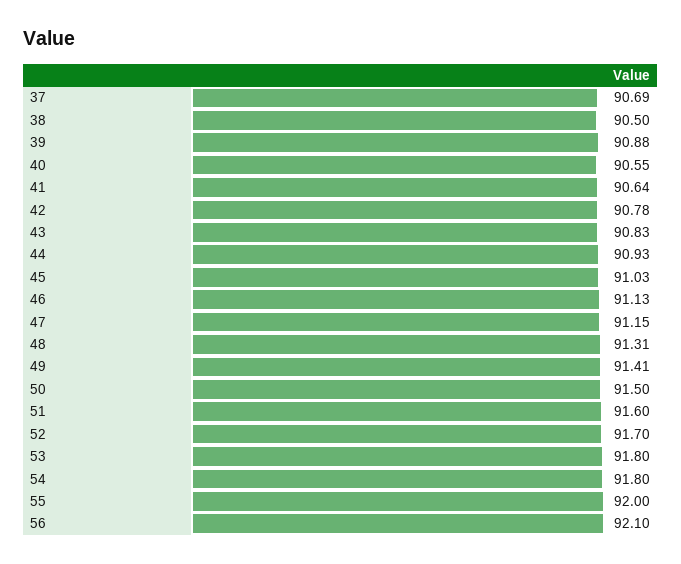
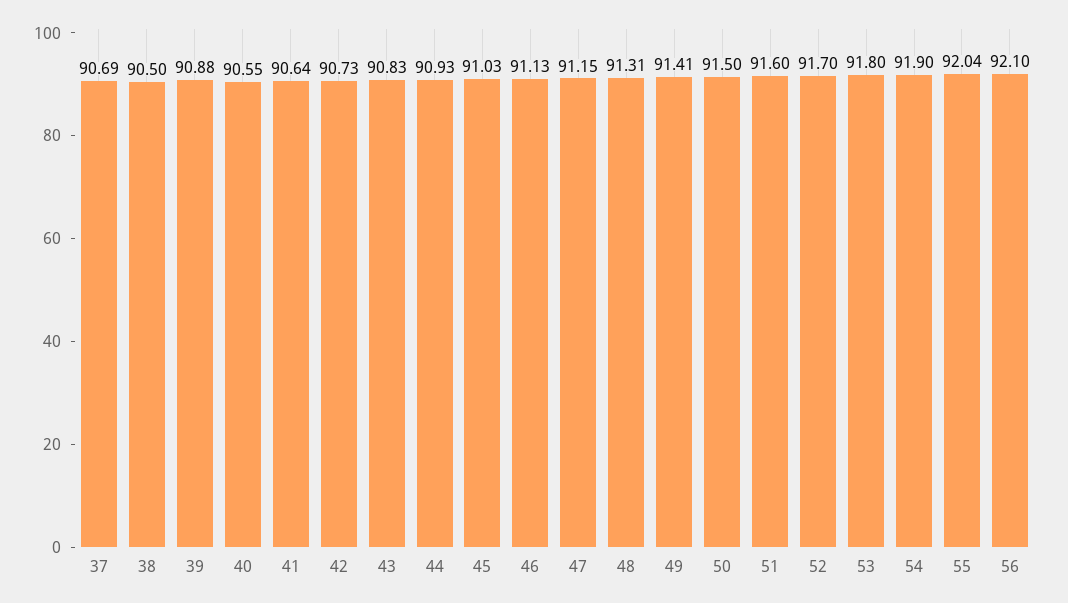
42: 90.78 -> 90.73
54: 91.8 -> 91.9
55: 92 -> 92.04

